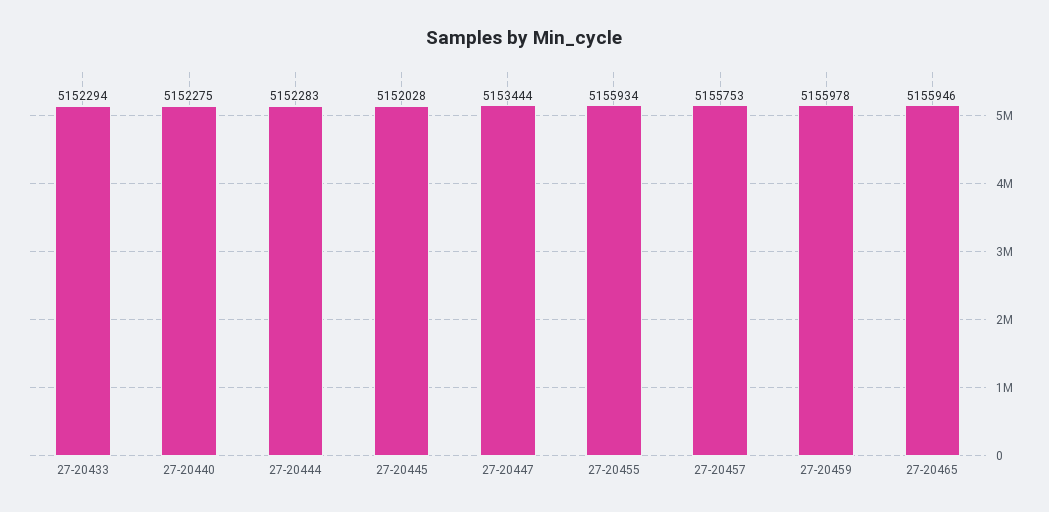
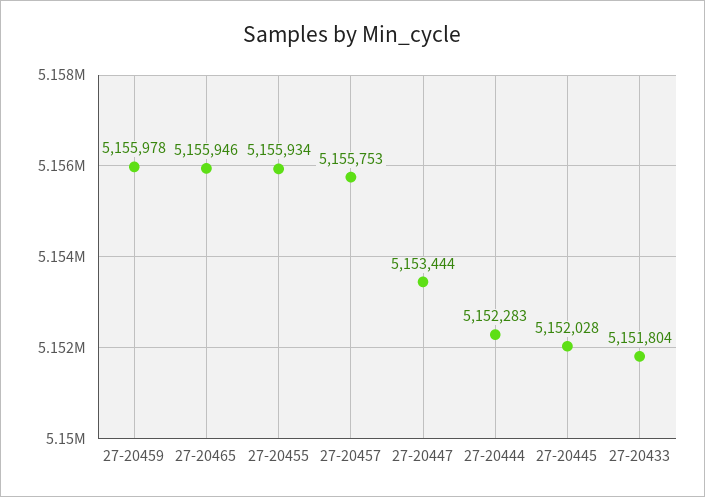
27-20433: 5152294 -> 5151804
27-20440: 5152275 -> none

